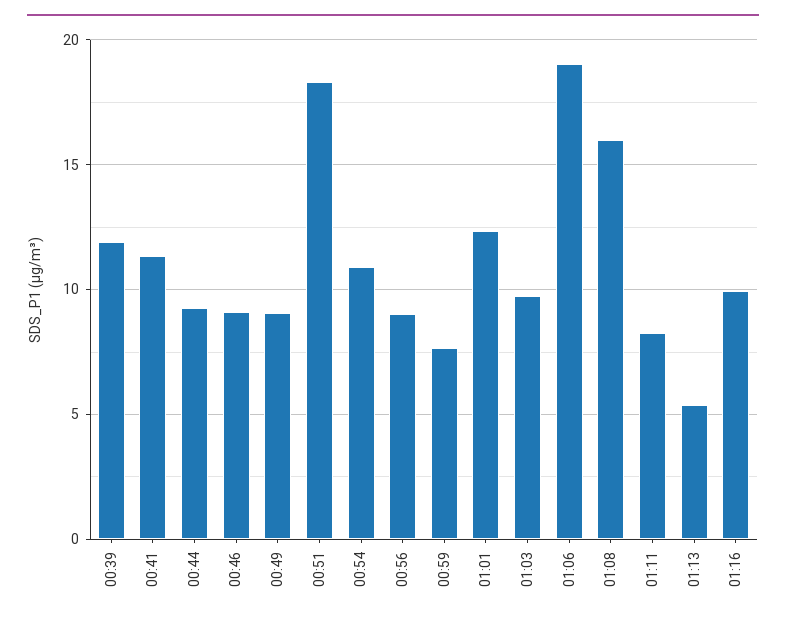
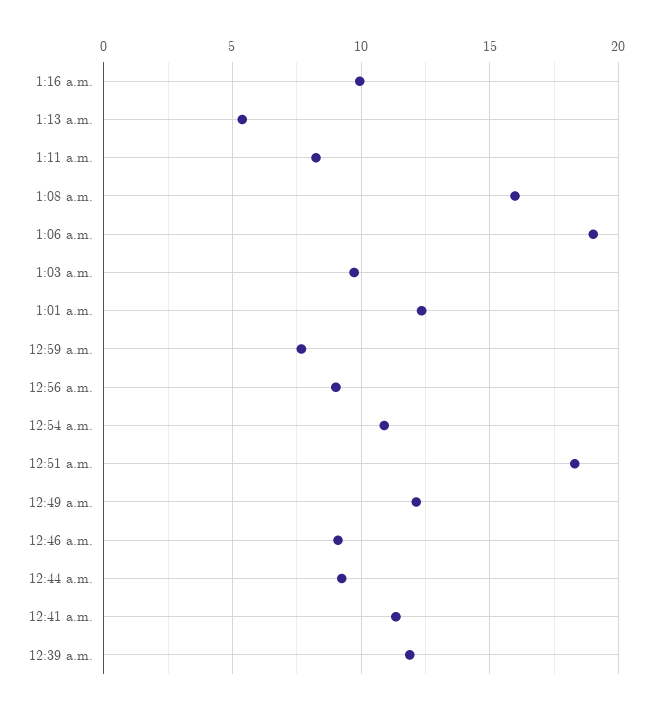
00:49: 9 -> 12

